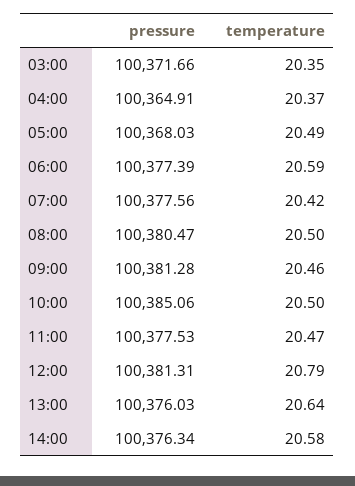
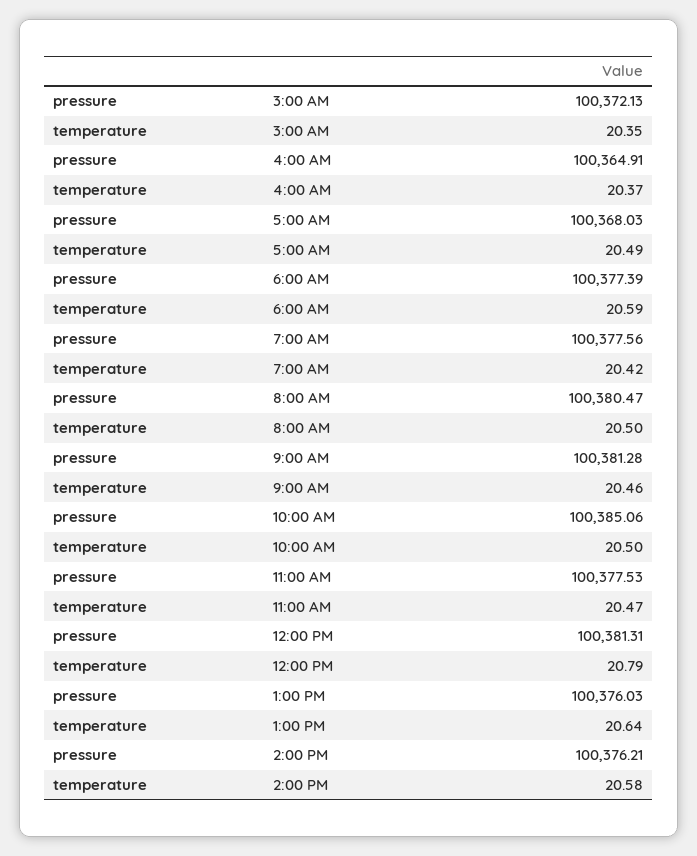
pressure, 03:00: 100371.66 -> 100372.13
pressure, 14:00: 100376.34 -> 100376.21

